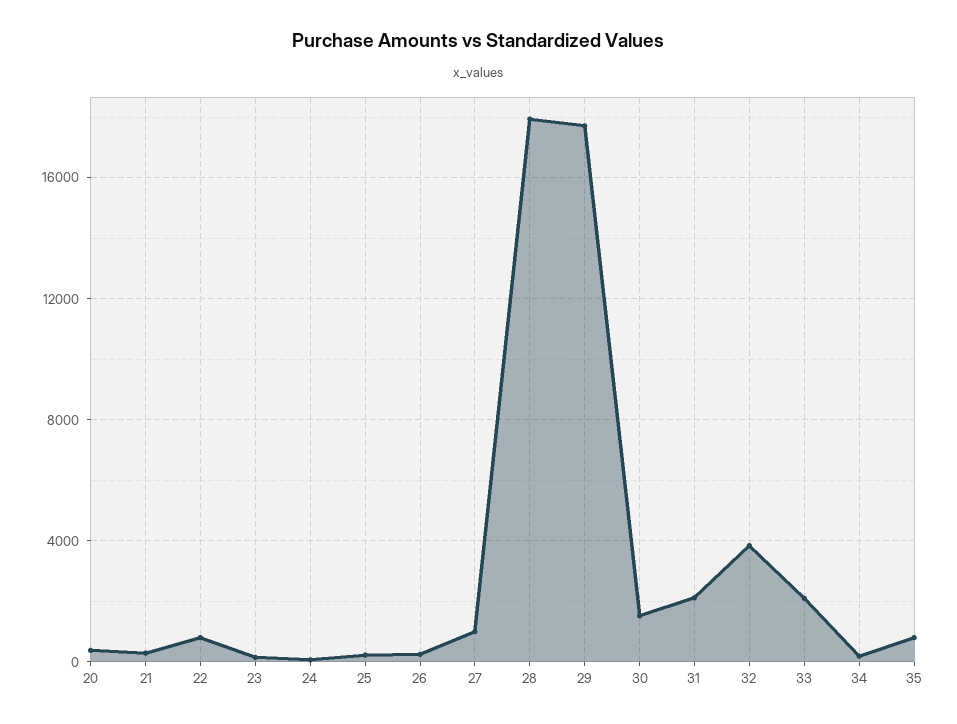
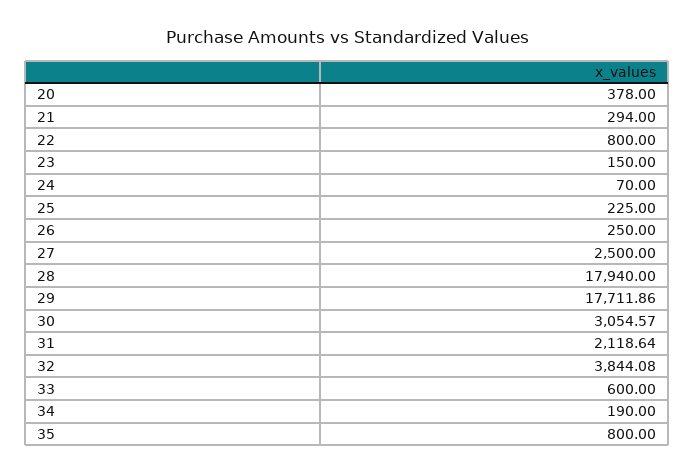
27: 1000 -> 2500
30: 1500 -> 3054.57
33: 2000 -> 600

